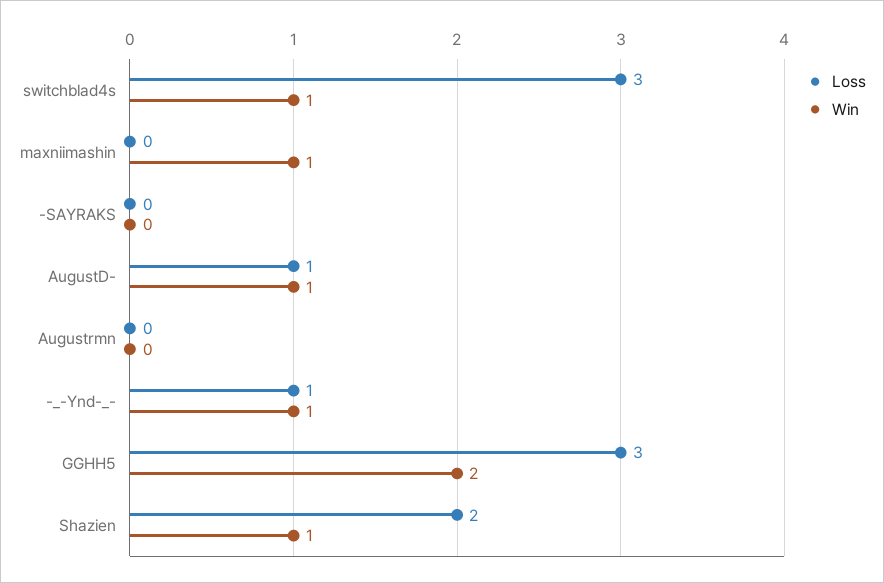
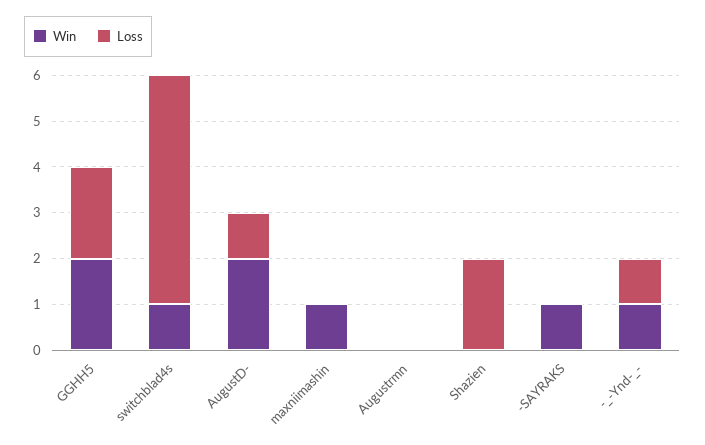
Loss, switchblad4s: 3 -> 5
Win, -SAYRAKS: 0 -> 1
Win, AugustD-: 1 -> 2
Loss, GGHH5: 3 -> 2
Win, Shazien: 1 -> 0

